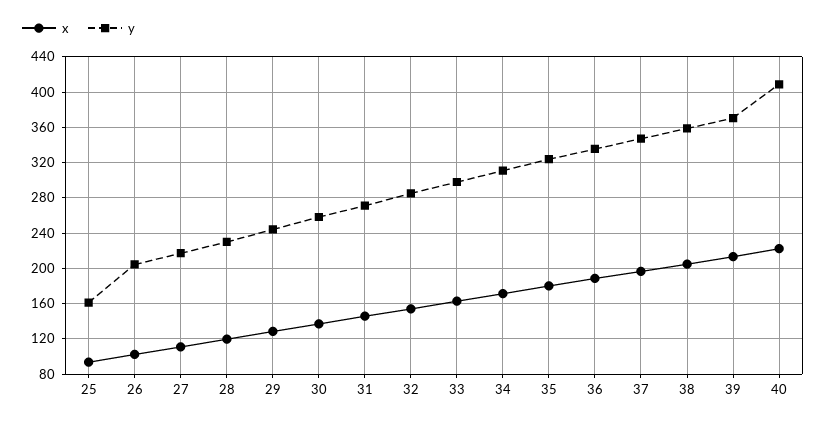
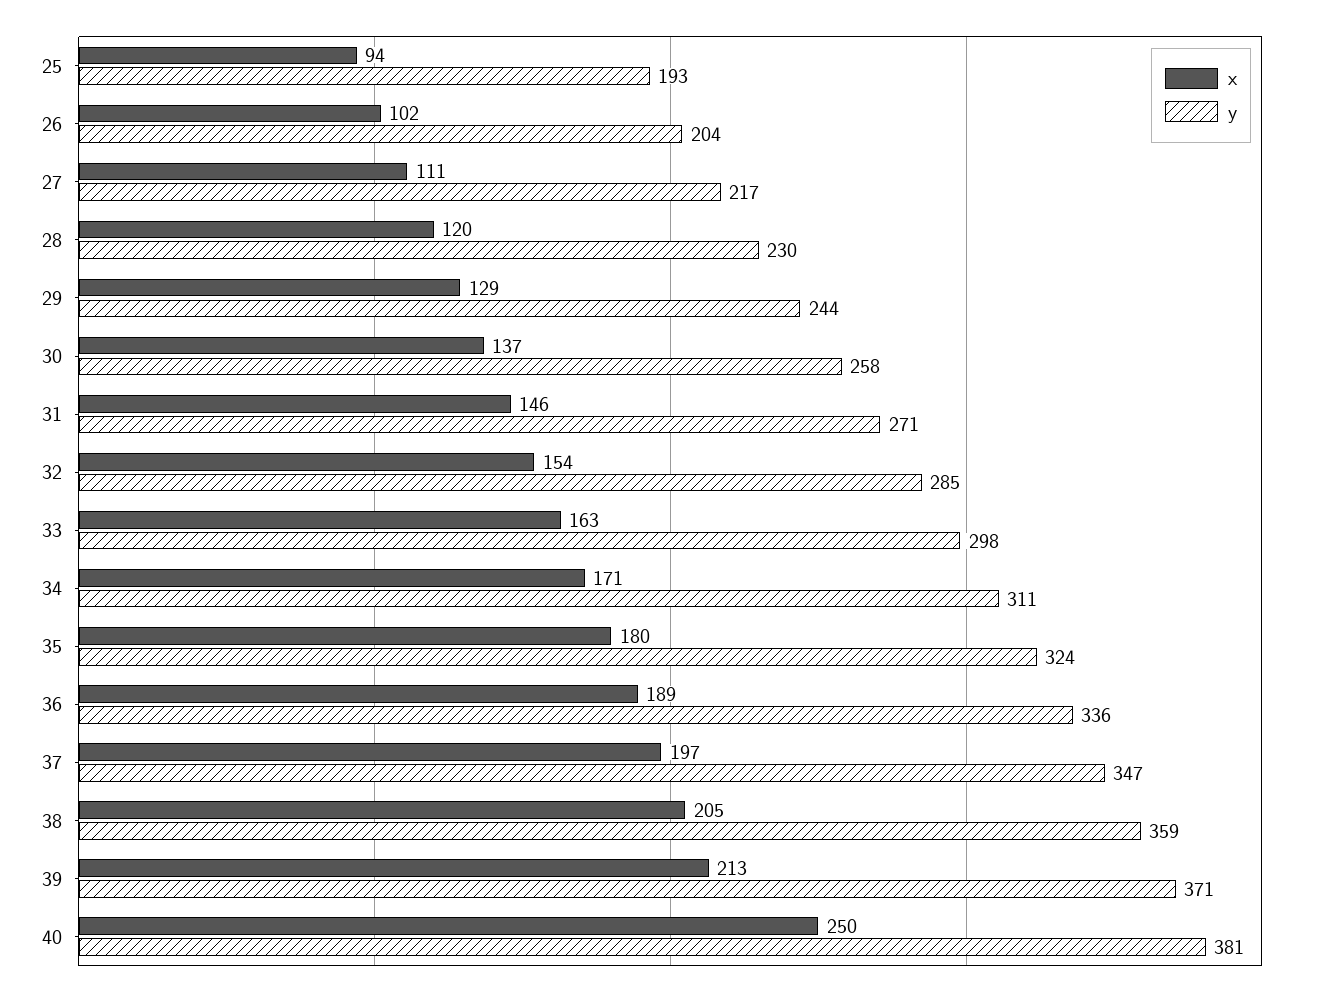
y, 25: 160 -> 193
x, 40: 220 -> 250
y, 40: 410 -> 381

